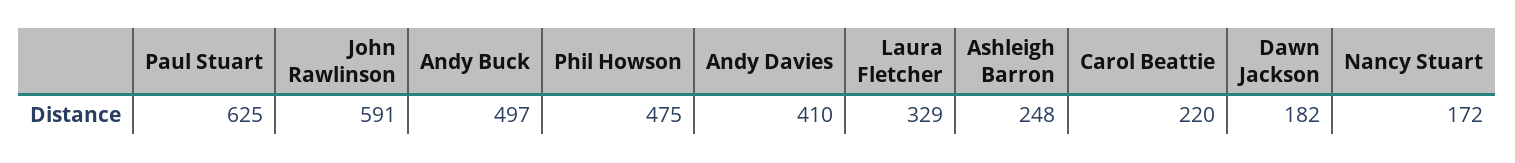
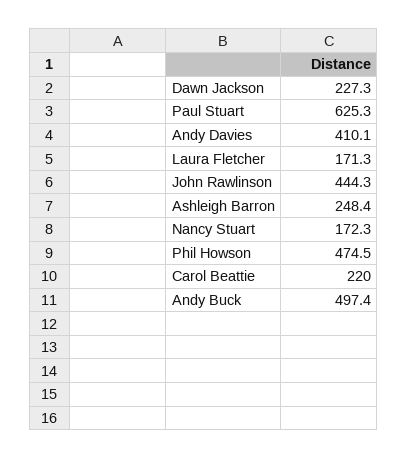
John Rawlinson: 591 -> 444.3
Laura Fletcher: 329 -> 171.3
Dawn Jackson: 182 -> 227.3

